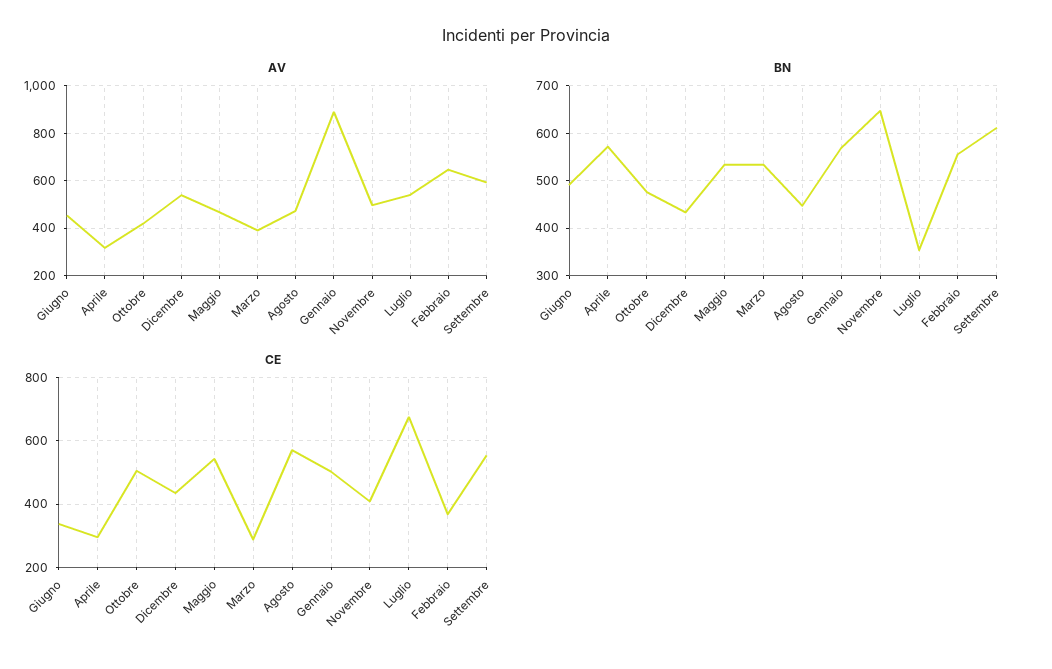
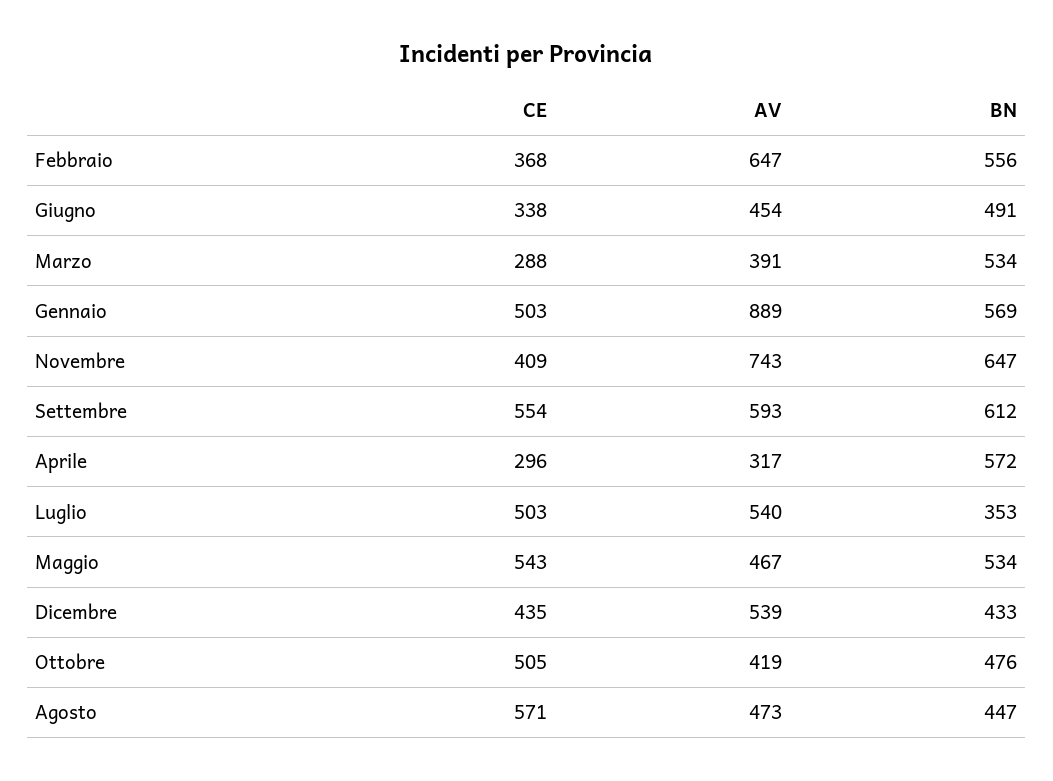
AV, Novembre: 500 -> 743
CE, Luglio: 680 -> 503

